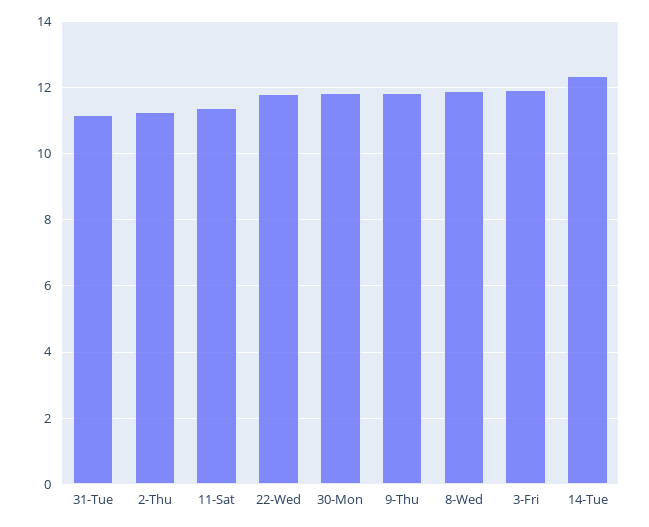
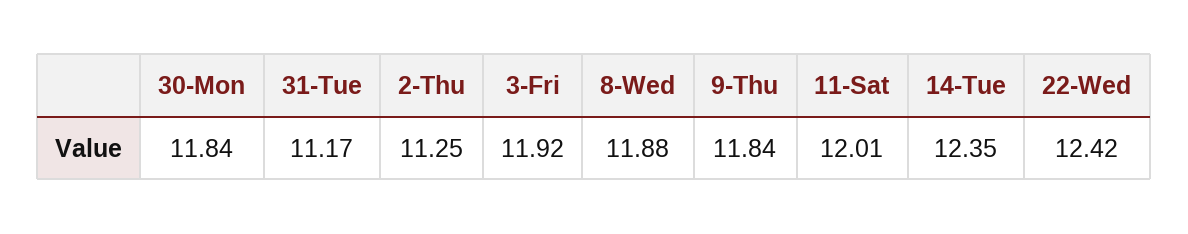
11-Sat: 11.4 -> 12.01
22-Wed: 11.8 -> 12.42

